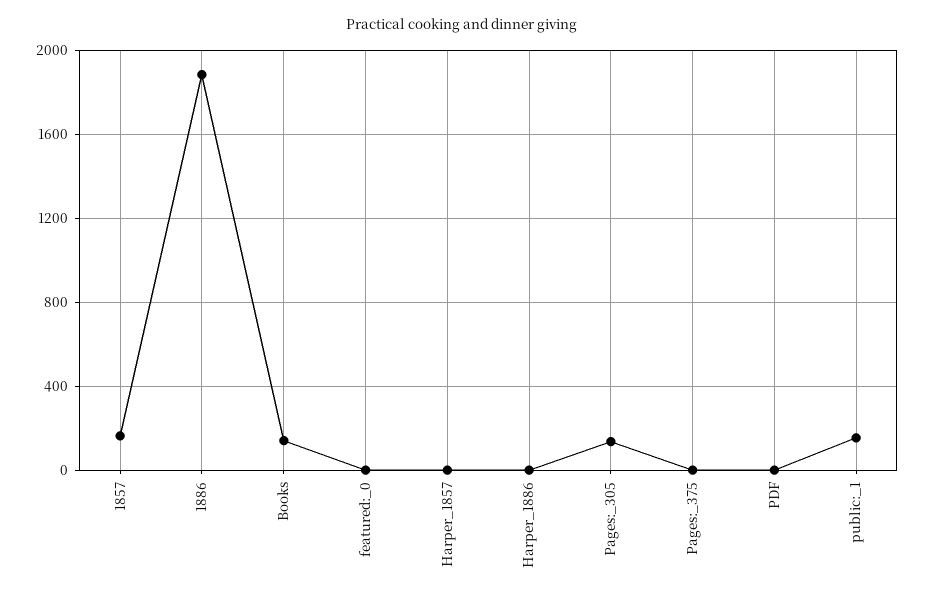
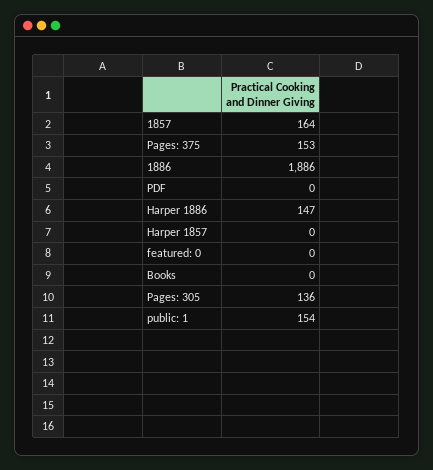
Books: 150 -> 0
Harper_1886: 0 -> 147
Pages:_375: 0 -> 153

